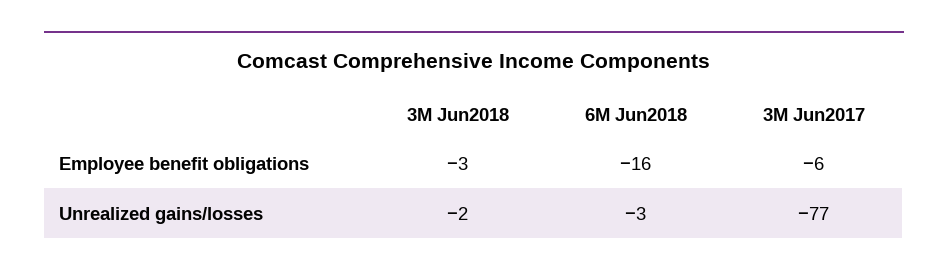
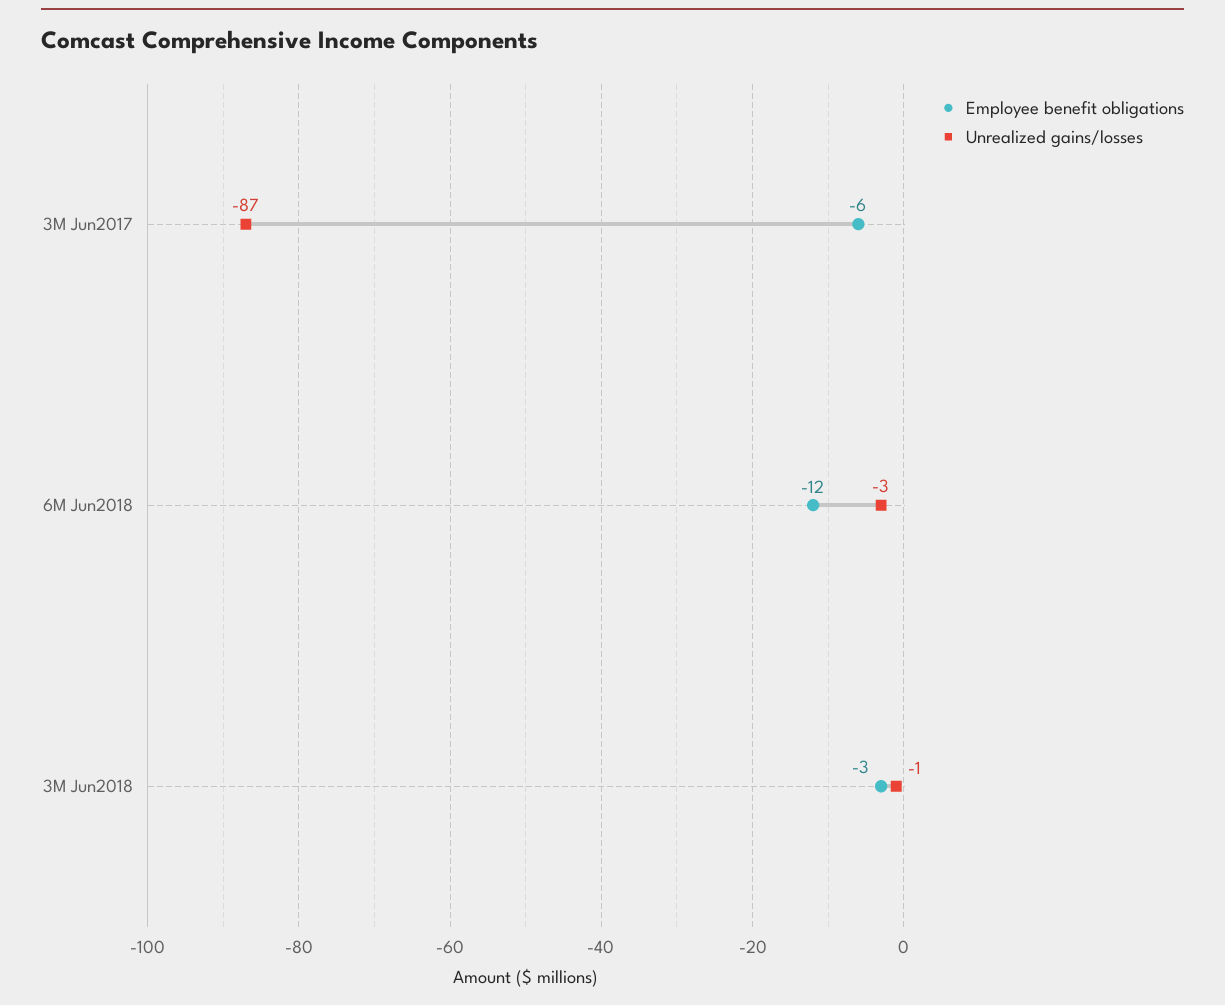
Employee benefit obligations, 6M Jun2018: -16 -> -12
Unrealized gains/losses, 3M Jun2018: -2 -> -1
Unrealized gains/losses, 3M Jun2017: -77 -> -87

